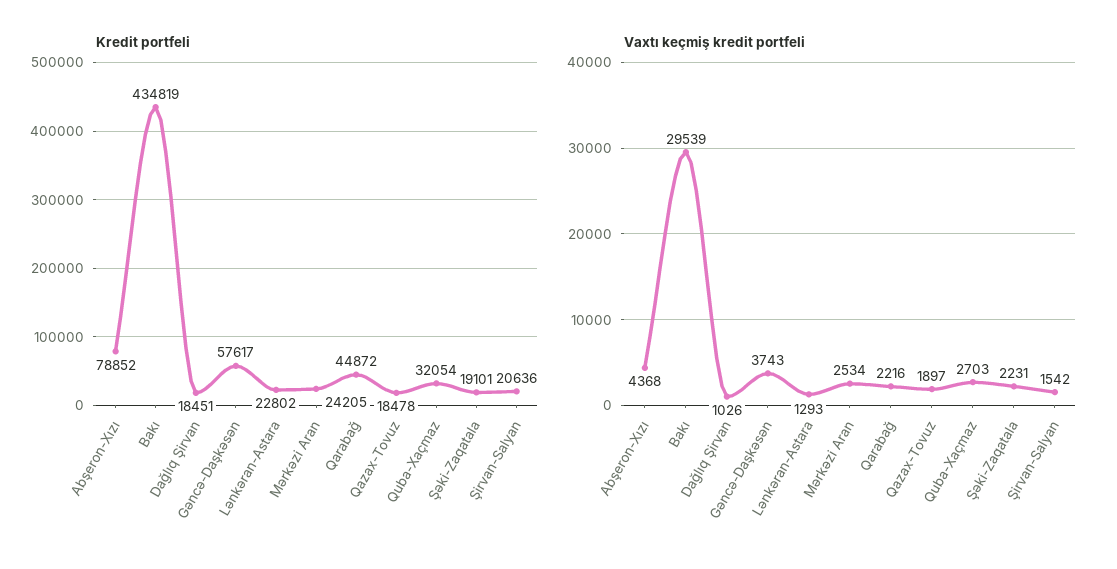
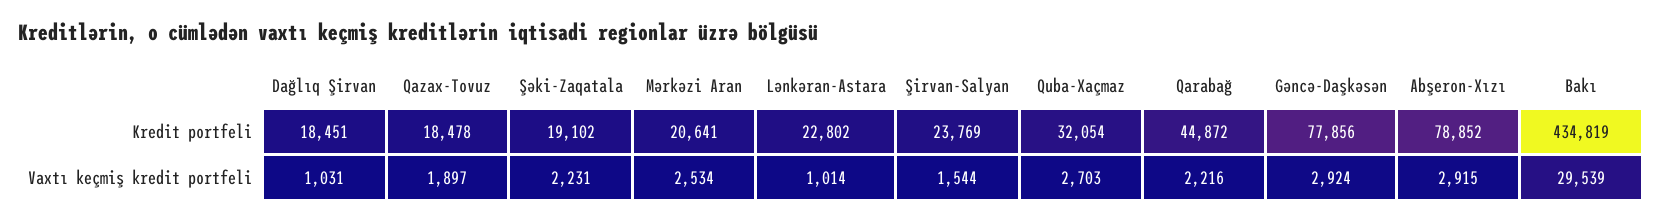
Kredit portfeli, Gəncə-Daşkəsən: 57617 -> 77856
Kredit portfeli, Mərkəzi Aran: 24205 -> 20641
Kredit portfeli, Şəki-Zaqatala: 19101 -> 19102
Kredit portfeli, Şirvan-Salyan: 20636 -> 23769
Vaxtı keçmiş kredit portfeli, Abşeron-Xızı: 4368 -> 2915
Vaxtı keçmiş kredit portfeli, Dağlıq Şirvan: 1026 -> 1031
Vaxtı keçmiş kredit portfeli, Gəncə-Daşkəsən: 3743 -> 2924
Vaxtı keçmiş kredit portfeli, Lənkəran-Astara: 1293 -> 1014
Vaxtı keçmiş kredit portfeli, Şirvan-Salyan: 1542 -> 1544

